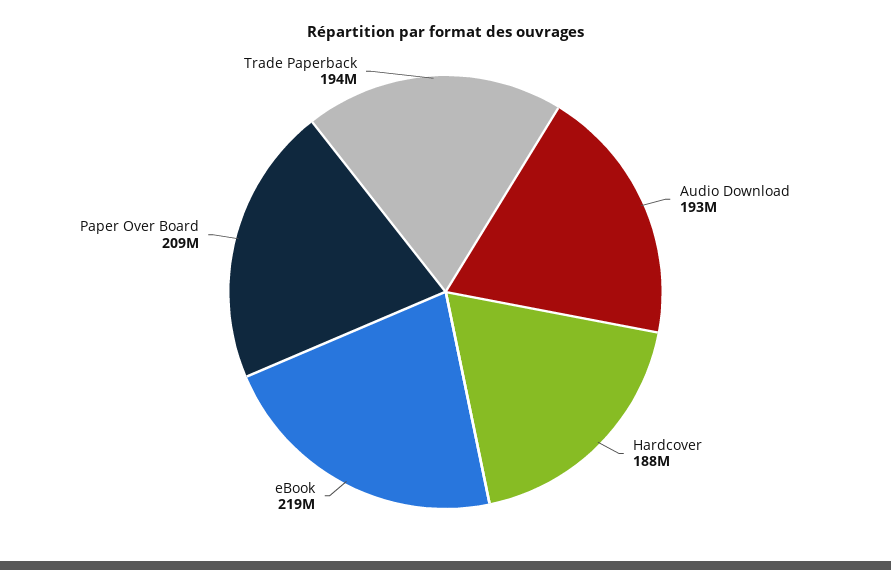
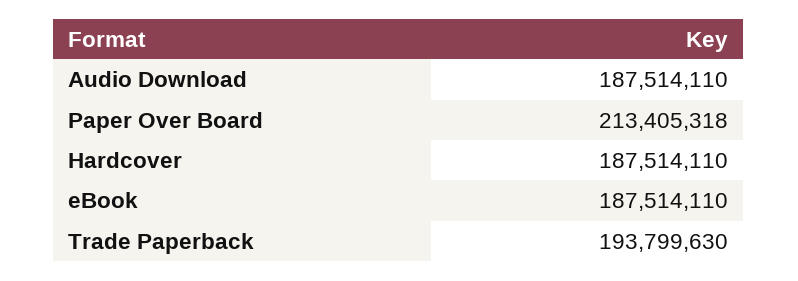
Audio Download: 193000000 -> 187514110
eBook: 219000000 -> 187514110
Paper Over Board: 209000000 -> 213405318

